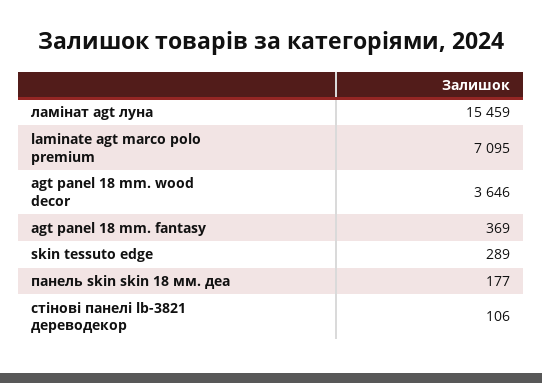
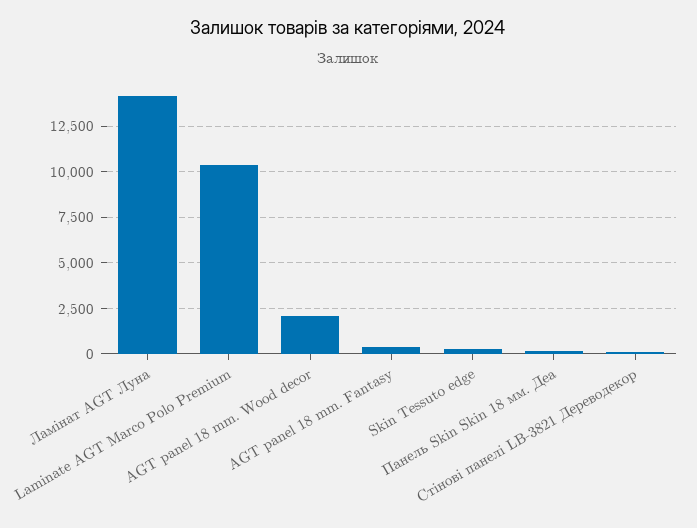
ламінат agt луна: 15459 -> 14000
laminate agt marco polo premium: 7095 -> 10500
agt panel 18 mm. wood decor: 3646 -> 2000

